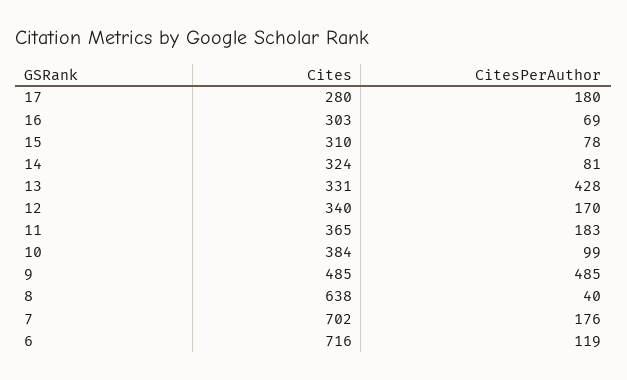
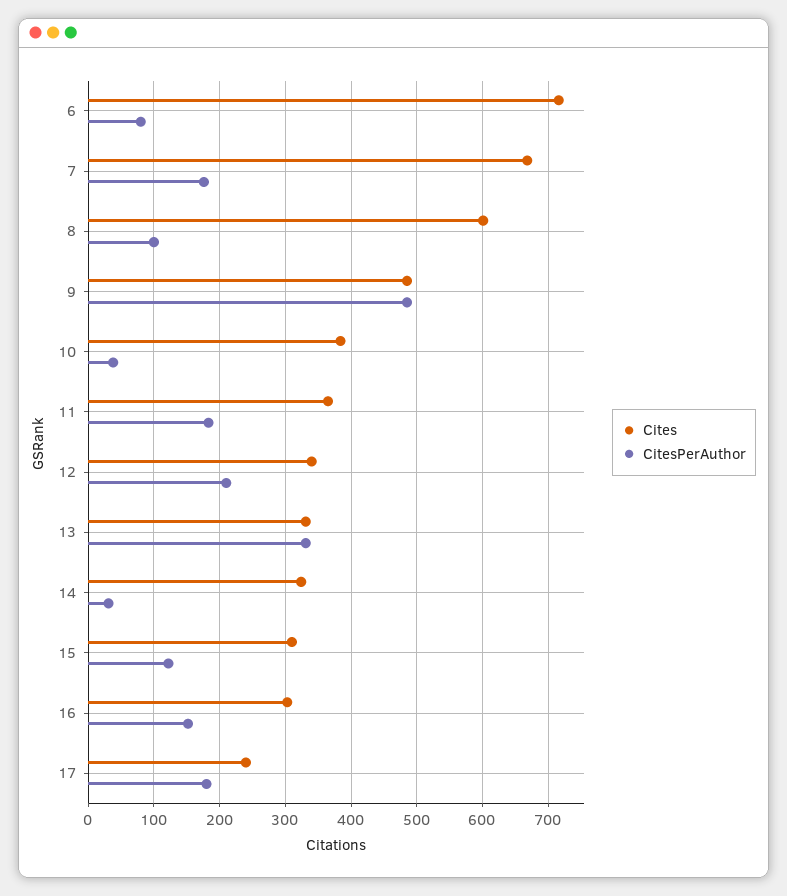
Cites, 17: 280 -> 240
CitesPerAuthor, 16: 69 -> 150
CitesPerAuthor, 15: 78 -> 120
CitesPerAuthor, 14: 81 -> 30
CitesPerAuthor, 13: 428 -> 330
CitesPerAuthor, 12: 170 -> 210
CitesPerAuthor, 10: 99 -> 40
Cites, 8: 638 -> 600
CitesPerAuthor, 8: 40 -> 100
Cites, 7: 702 -> 670
CitesPerAuthor, 6: 119 -> 80

